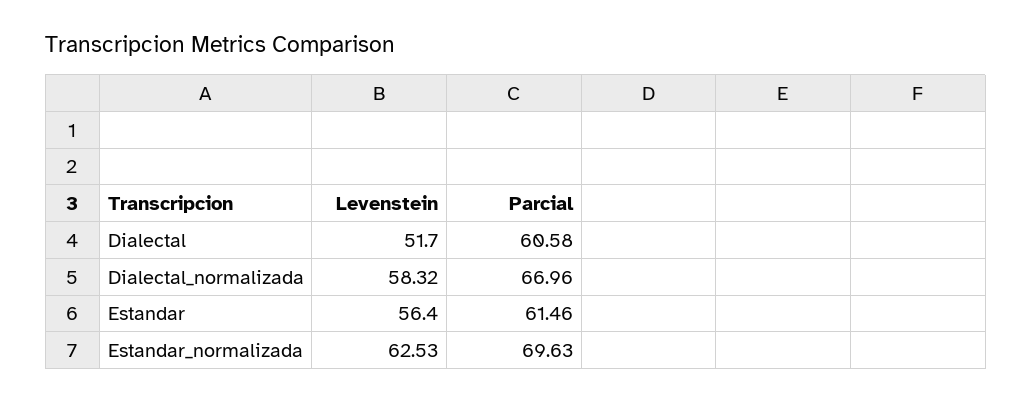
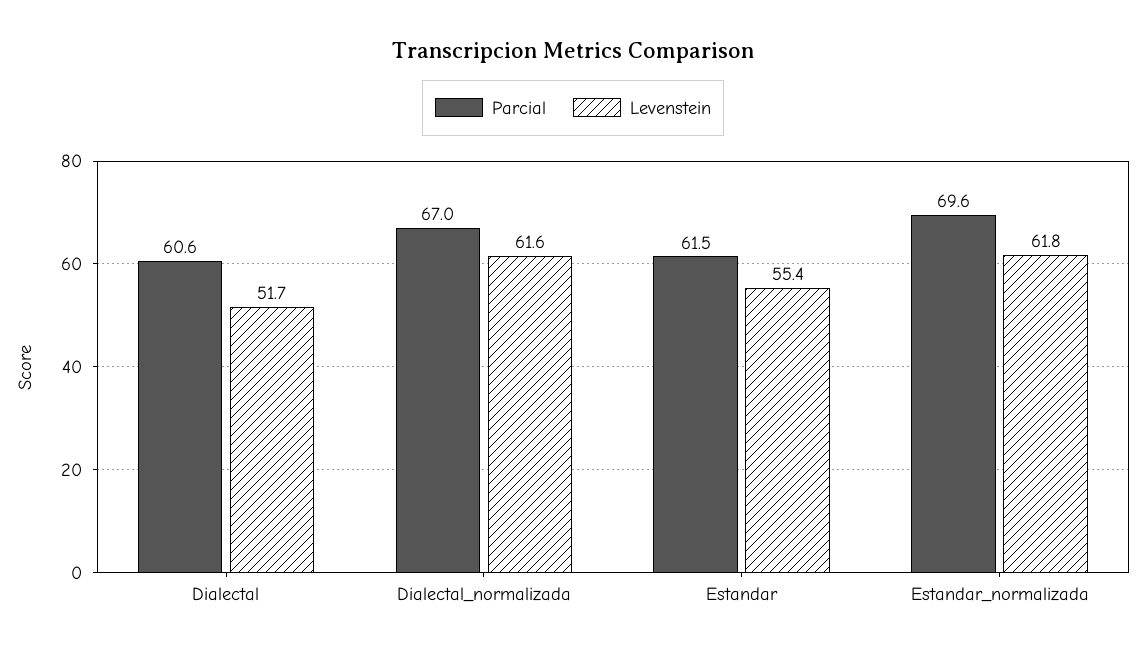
Levenstein, Dialectal_normalizada: 58.32 -> 61.6
Levenstein, Estandar: 56.4 -> 55.4
Levenstein, Estandar_normalizada: 62.53 -> 61.8

